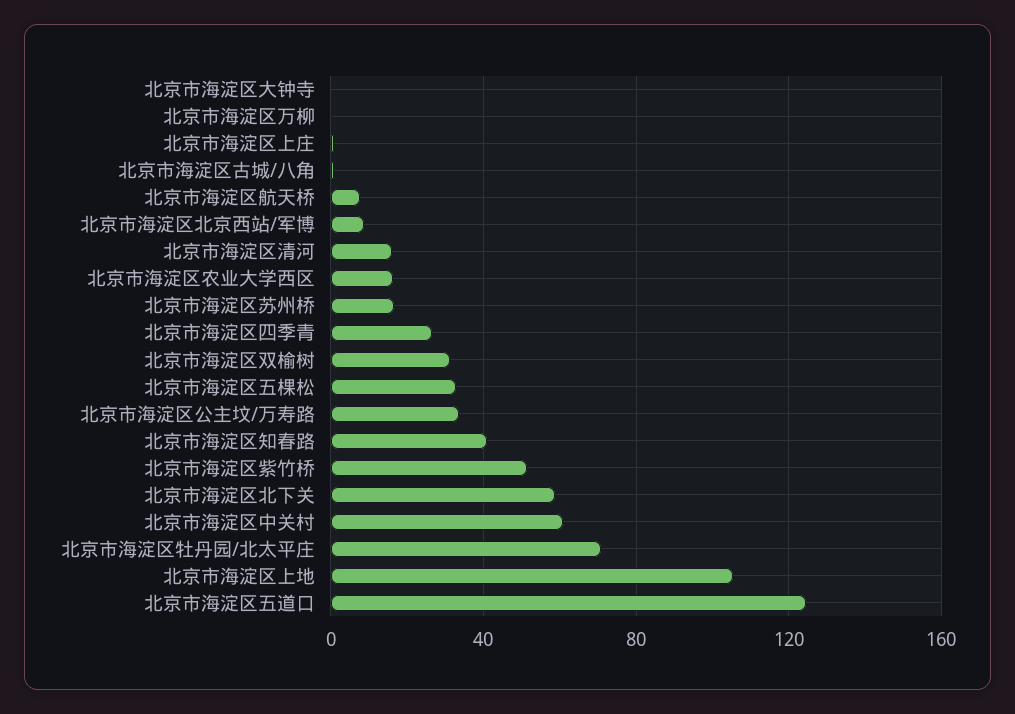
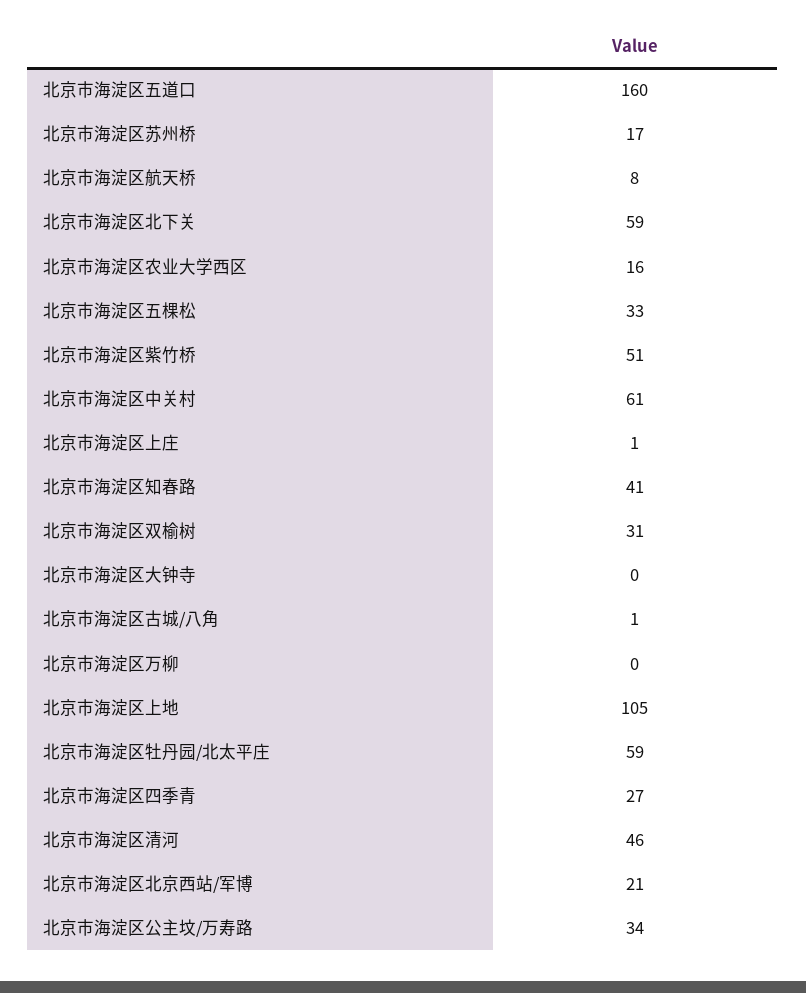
北京市海淀区北京西站/军博: 10 -> 21
北京市海淀区清河: 15 -> 46
北京市海淀区牡丹园/北太平庄: 70 -> 59
北京市海淀区五道口: 125 -> 160

